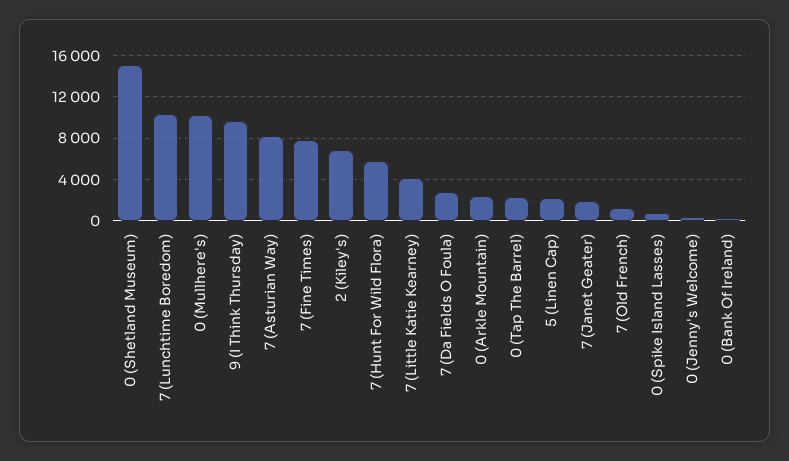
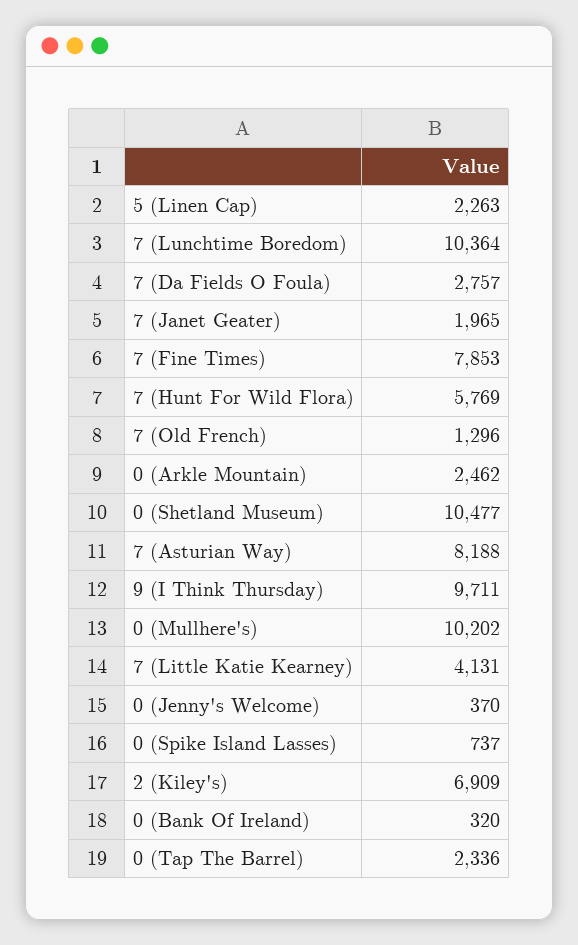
0 (Shetland Museum): 15000 -> 10477

